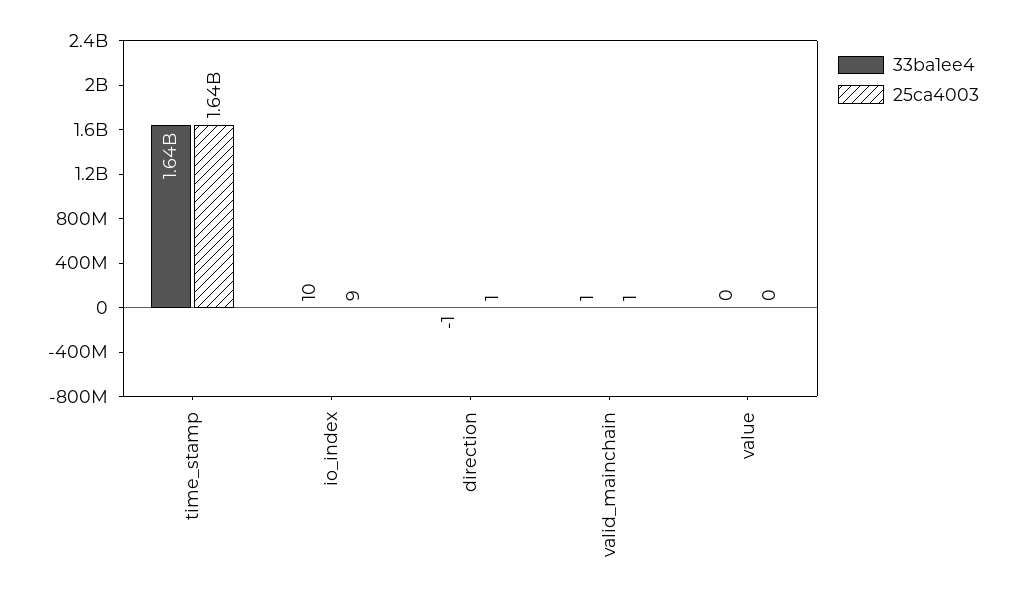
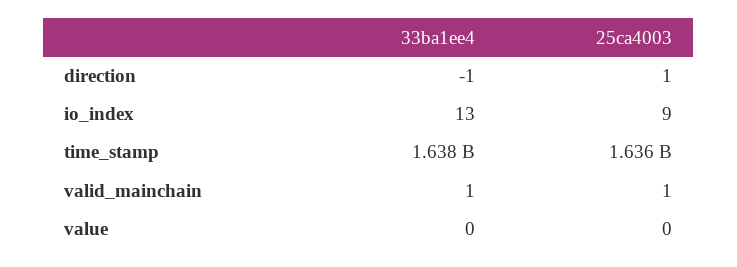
33ba1ee4, io_index: 10 -> 13

